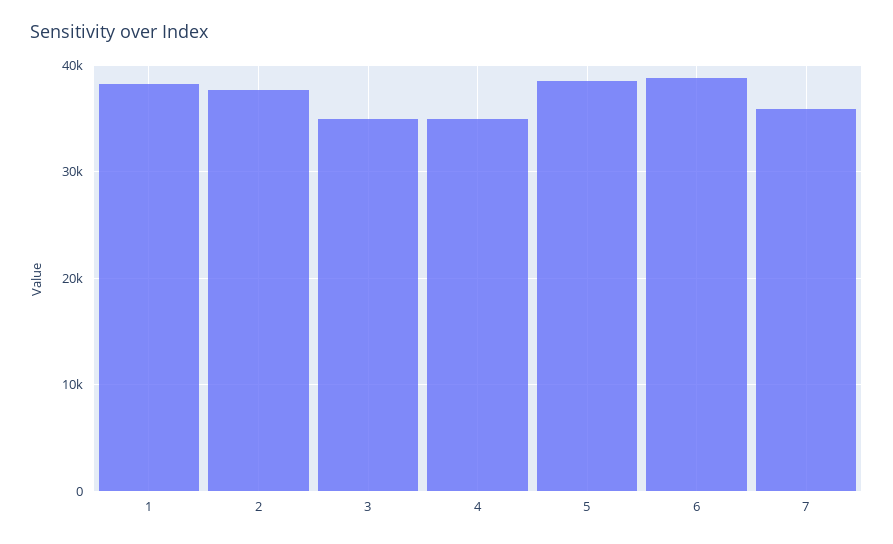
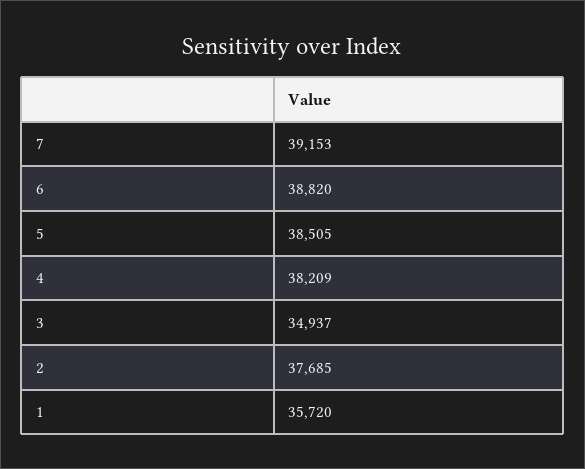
1: 38000 -> 35720
4: 35000 -> 38209
7: 36000 -> 39153

